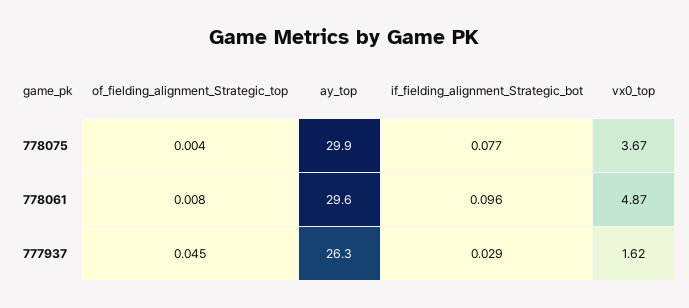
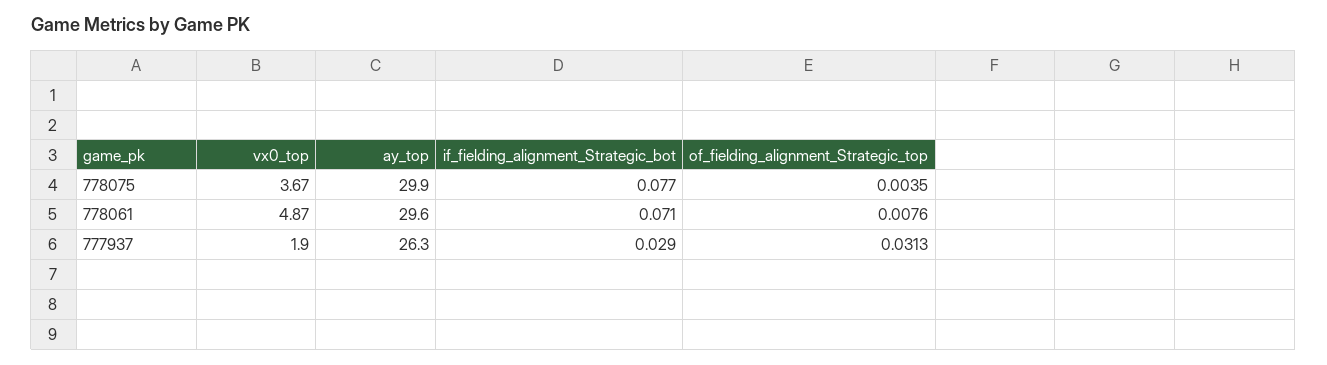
if_fielding_alignment_Strategic_bot, 778061: 0.096 -> 0.071
of_fielding_alignment_Strategic_top, 777937: 0.045 -> 0.0313
vx0_top, 777937: 1.62 -> 1.9

